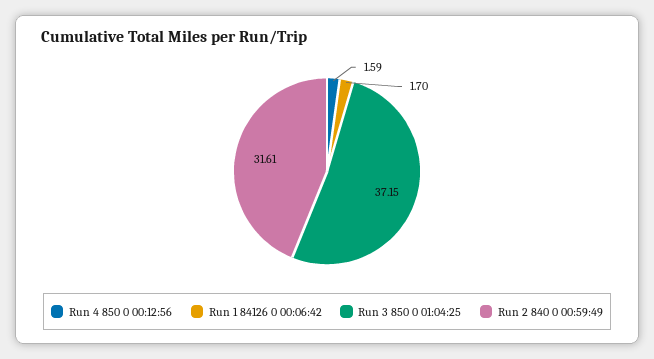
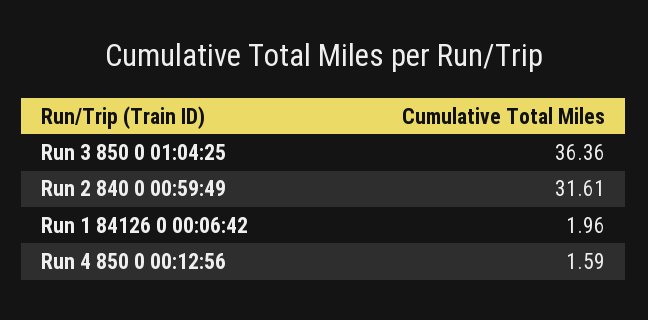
Run 1 84126 0 00:06:42: 1.7 -> 1.96
Run 3 850 0 01:04:25: 37.15 -> 36.36

